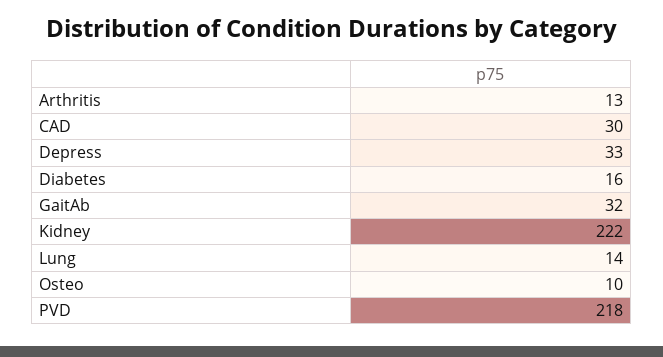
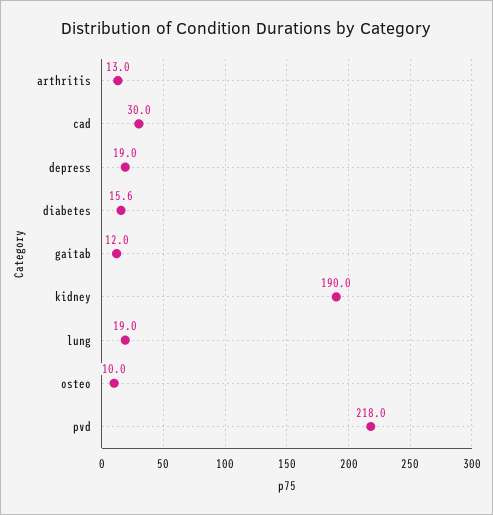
Depress: 33 -> 19
GaitAb: 32 -> 12
Kidney: 222 -> 190
Lung: 14 -> 19

